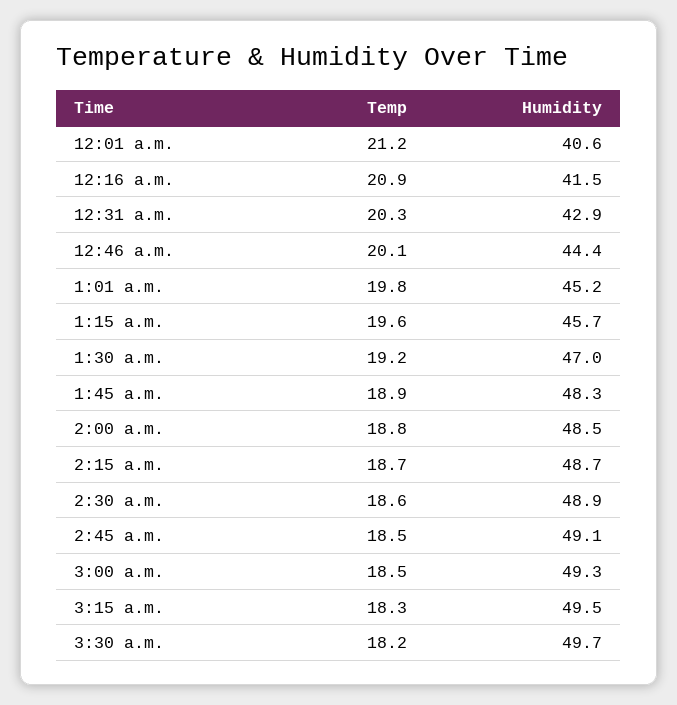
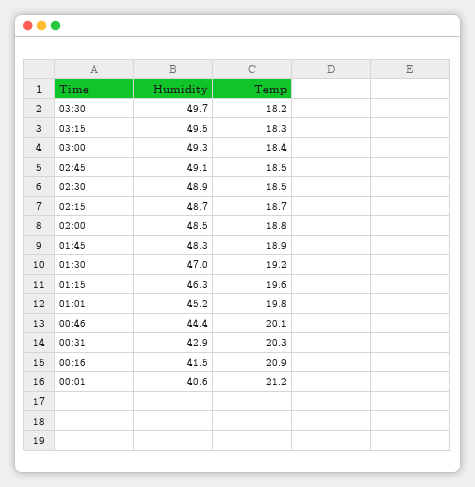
Humidity, 1:15 a.m.: 45.7 -> 46.3
Temp, 2:30 a.m.: 18.6 -> 18.5
Temp, 3:00 a.m.: 18.5 -> 18.4

